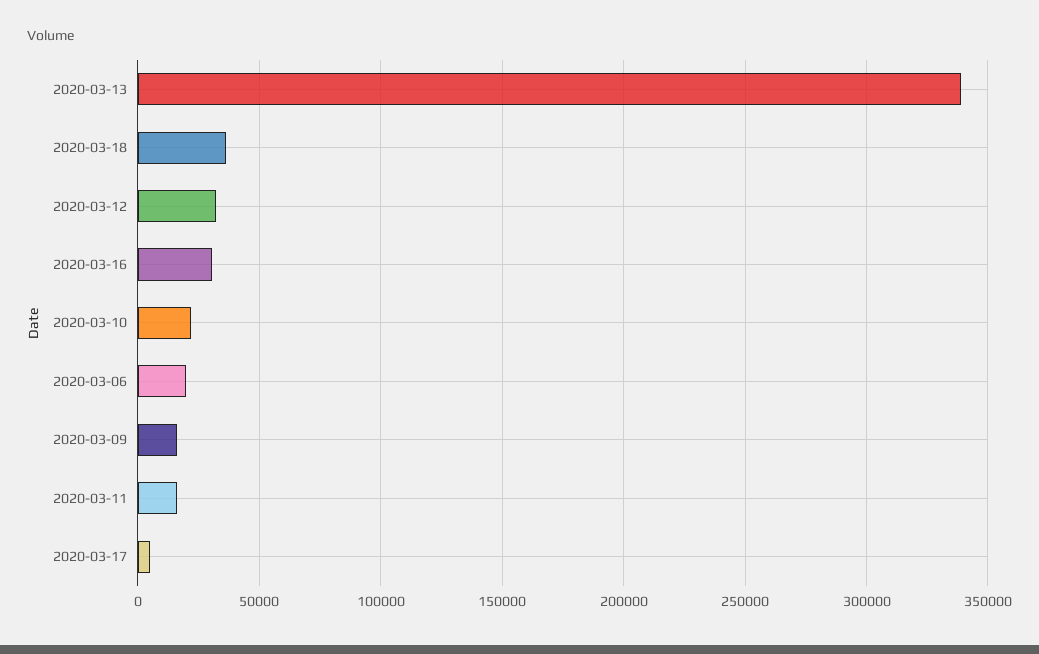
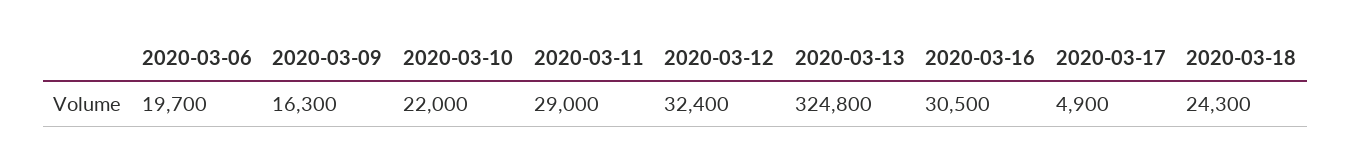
2020-03-13: 340000 -> 324800
2020-03-18: 35000 -> 24300
2020-03-11: 15000 -> 29000

